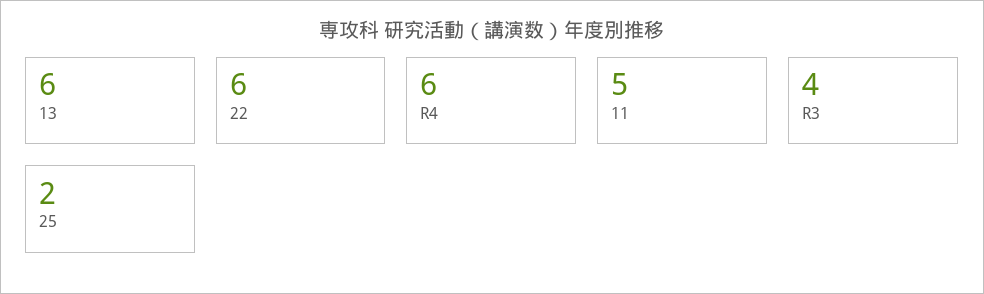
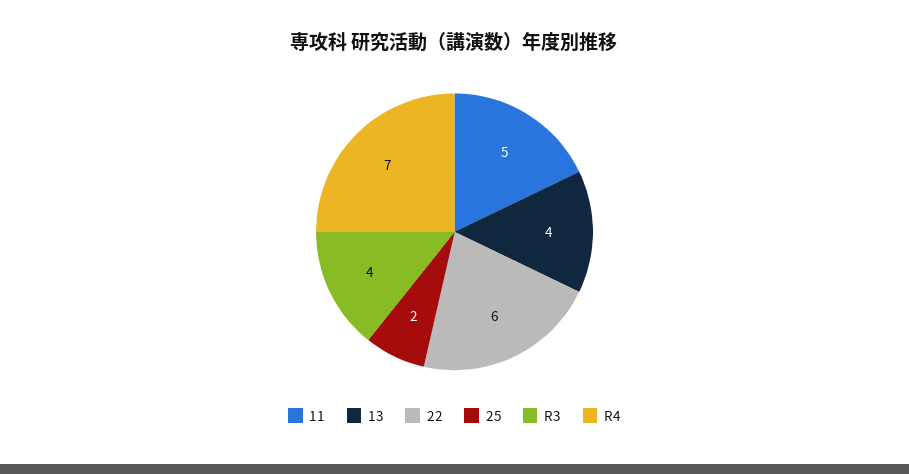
13: 6 -> 4
R4: 6 -> 7

